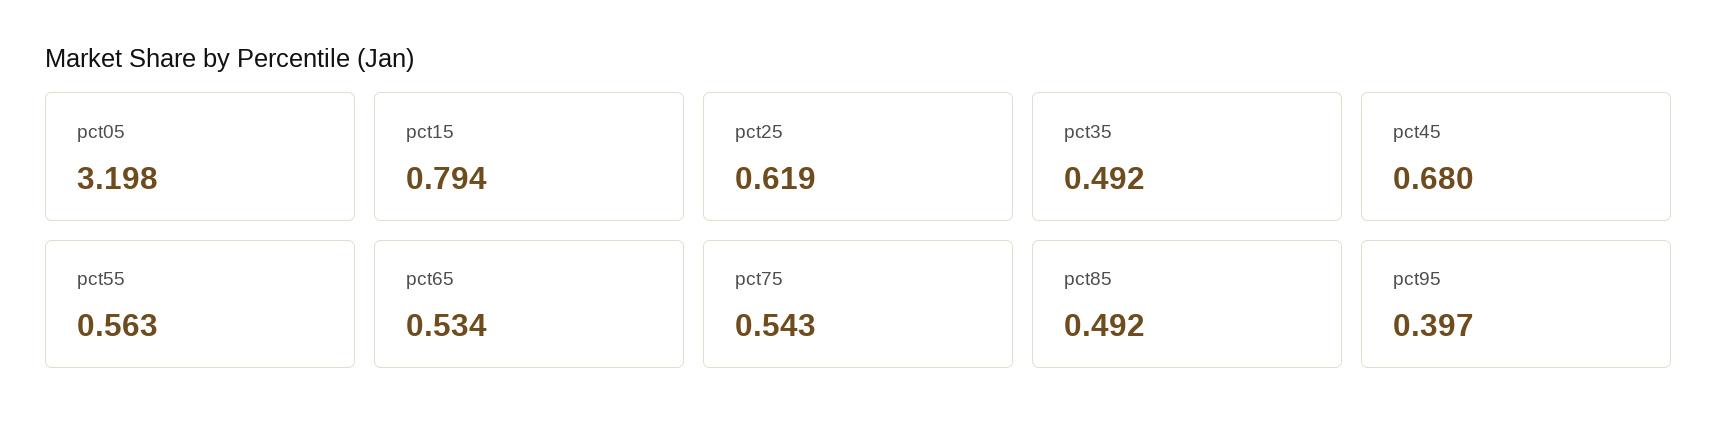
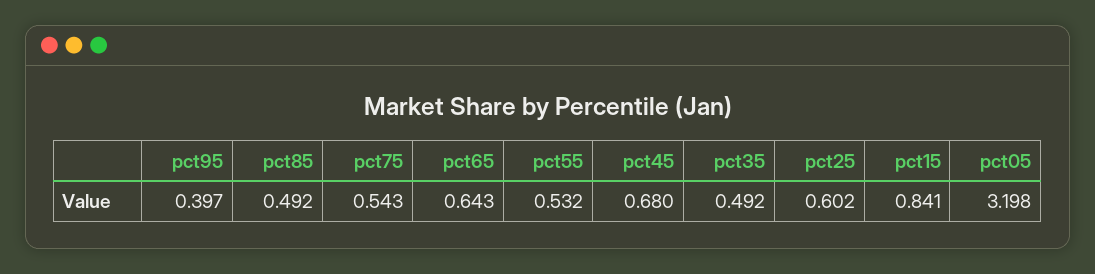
pct15: 0.794 -> 0.841
pct25: 0.619 -> 0.602
pct55: 0.563 -> 0.532
pct65: 0.534 -> 0.643

